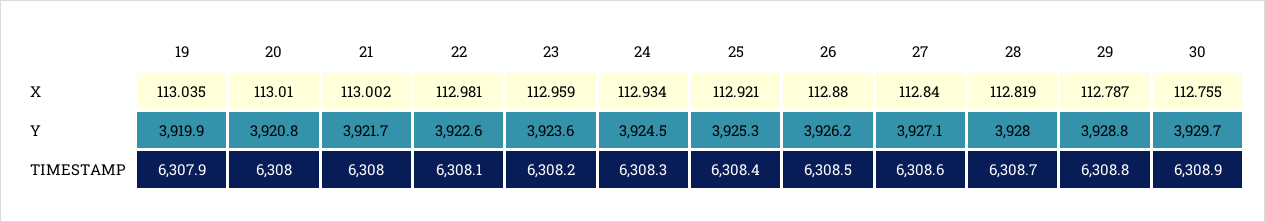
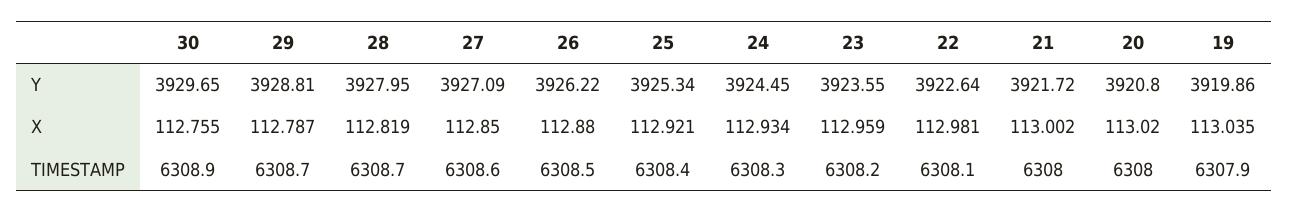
20, X: 113.01 -> 113.02
27, X: 112.84 -> 112.85
29, TIMESTAMP: 6308.8 -> 6308.7

